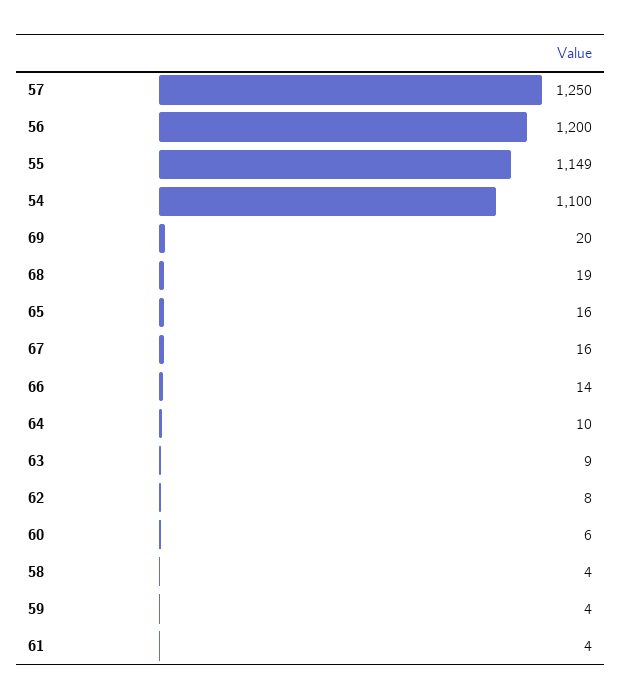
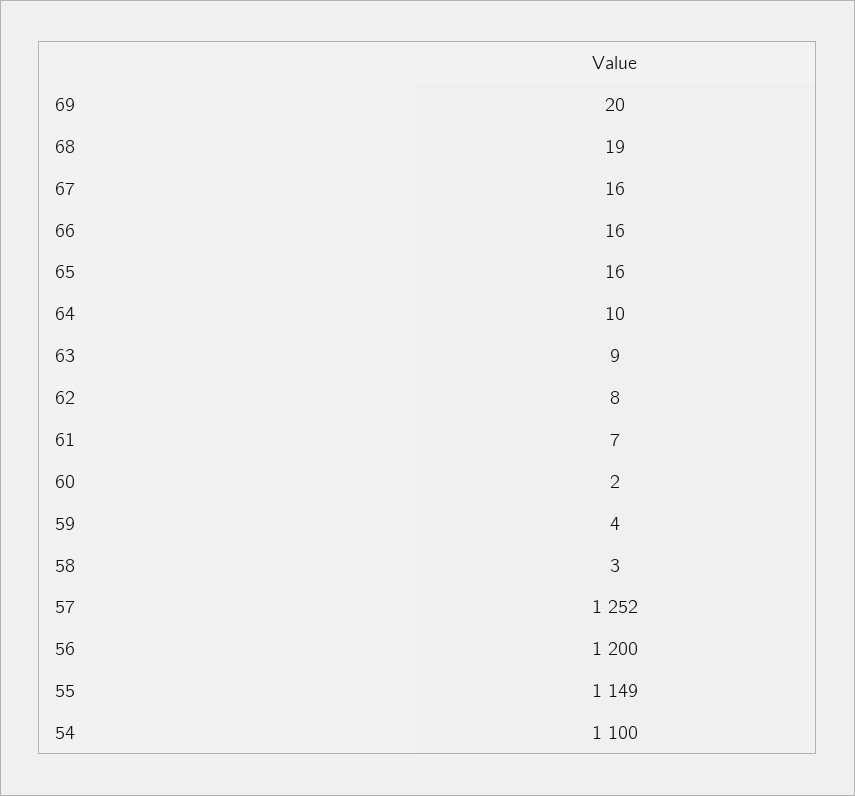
57: 1250 -> 1252
66: 14 -> 16
60: 6 -> 2
58: 4 -> 3
61: 4 -> 7

